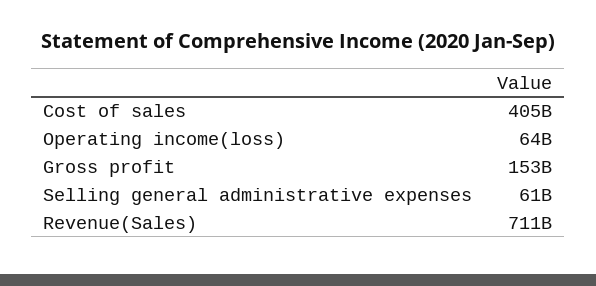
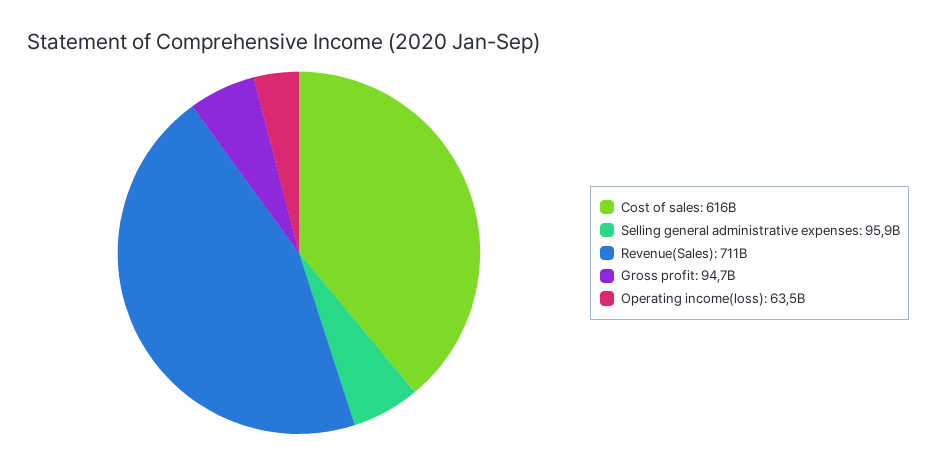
Cost of sales: 405000000000 -> 616000000000
Gross profit: 153000000000 -> 94700000000
Selling general administrative expenses: 61000000000 -> 95900000000

